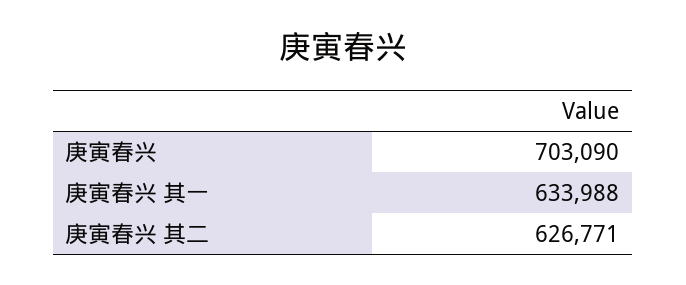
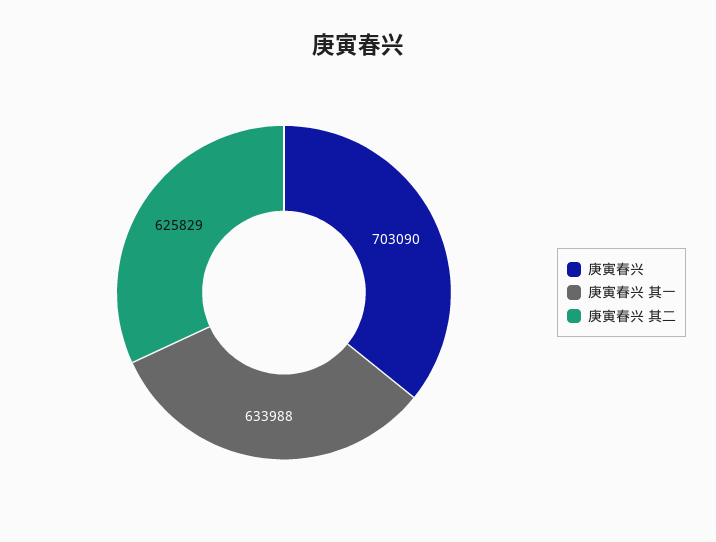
庚寅春兴 其二: 626771 -> 625829

